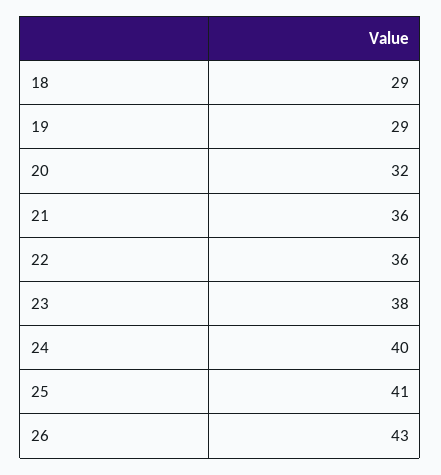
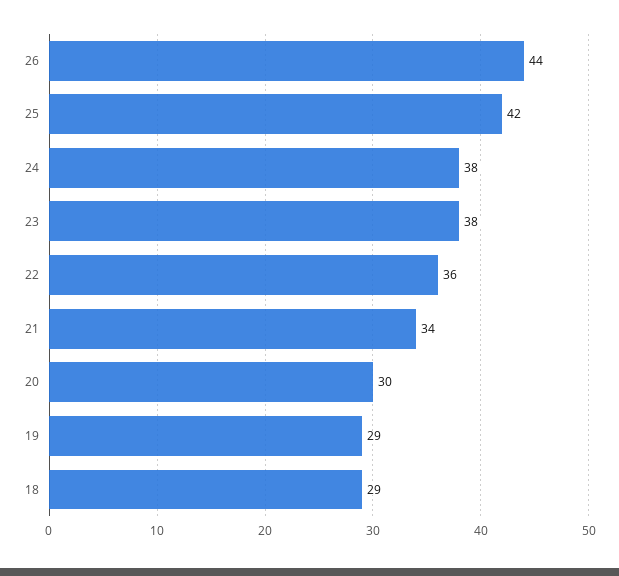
20: 32 -> 30
21: 36 -> 34
24: 40 -> 38
25: 41 -> 42
26: 43 -> 44

